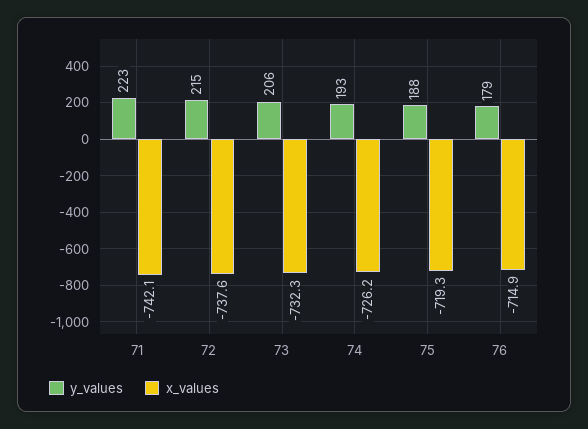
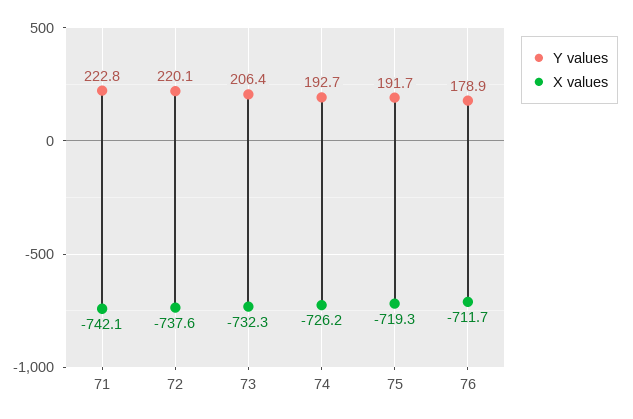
y_values, 72: 215 -> 220.1
y_values, 75: 188 -> 191.7
x_values, 76: -714.9 -> -711.7

